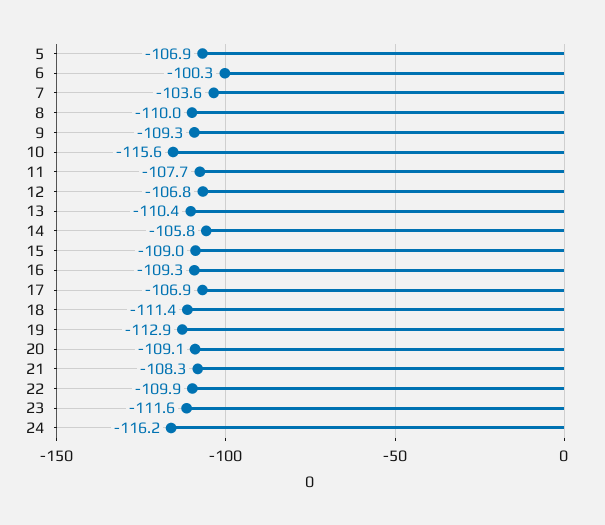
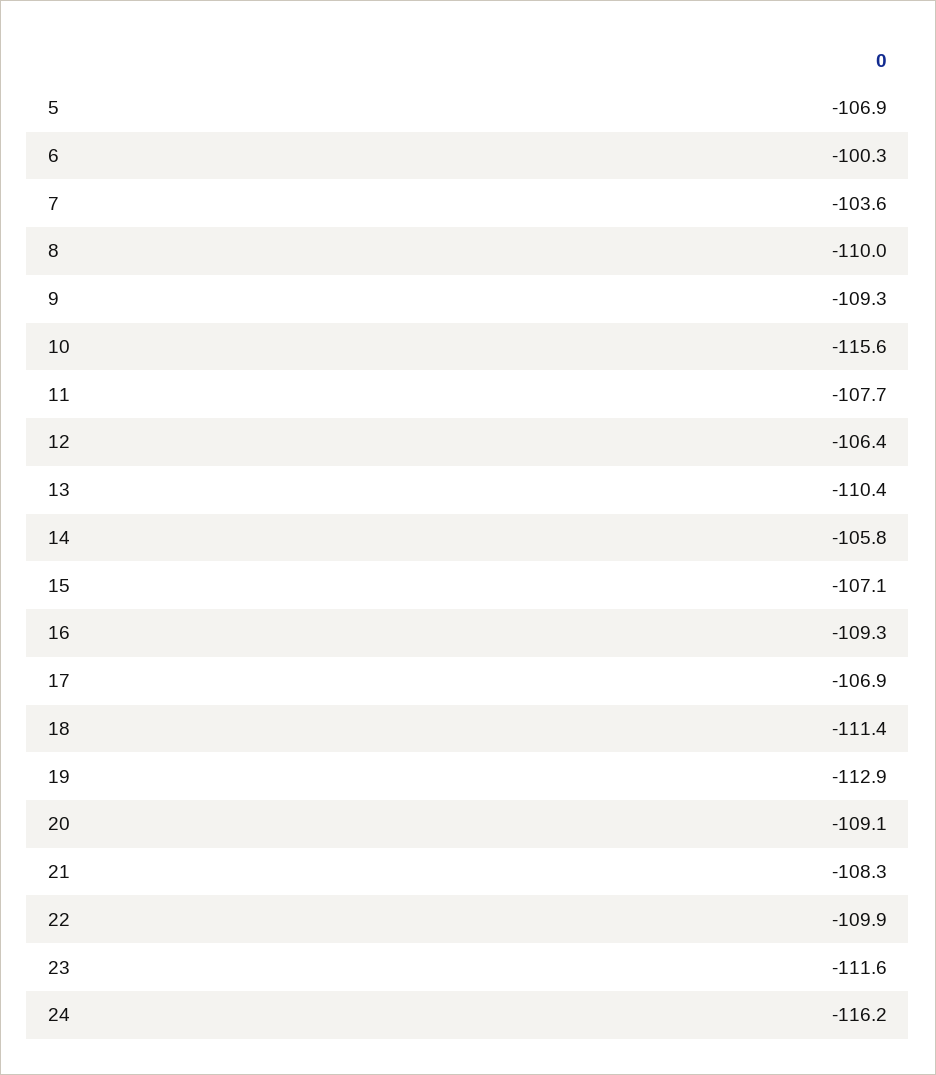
12: -106.8 -> -106.4
15: -109 -> -107.1

